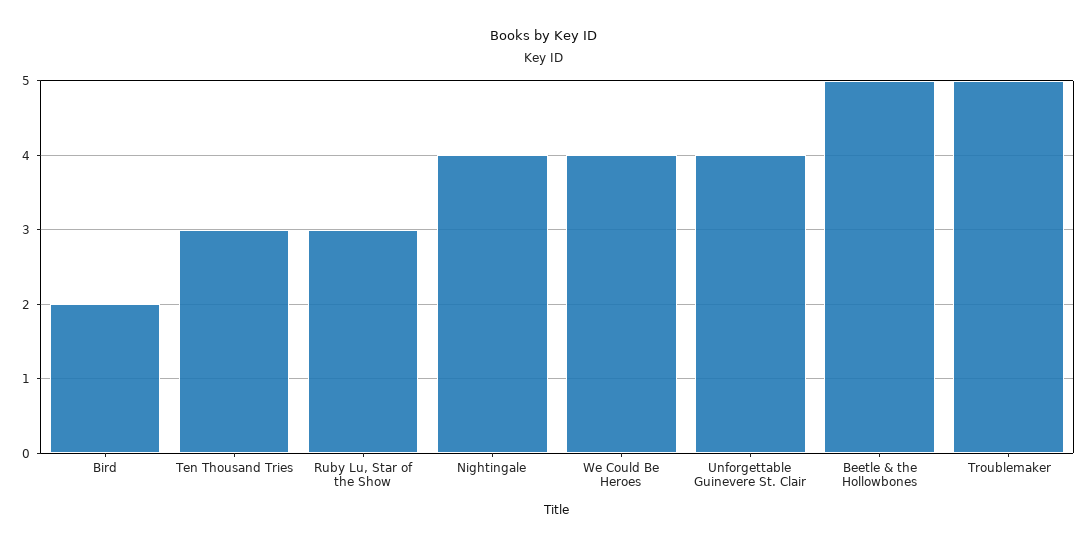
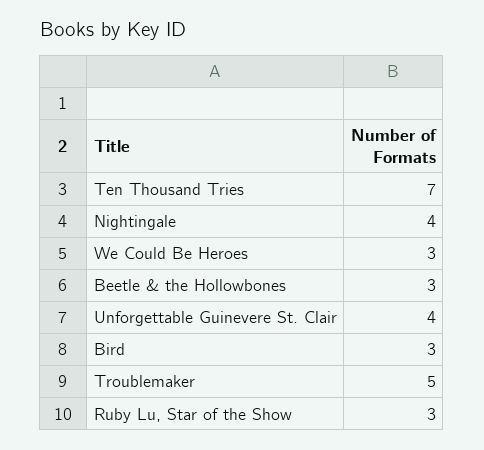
Bird: 2 -> 3
Ten Thousand Tries: 3 -> 7
We Could Be Heroes: 4 -> 3
Beetle & the Hollowbones: 5 -> 3

